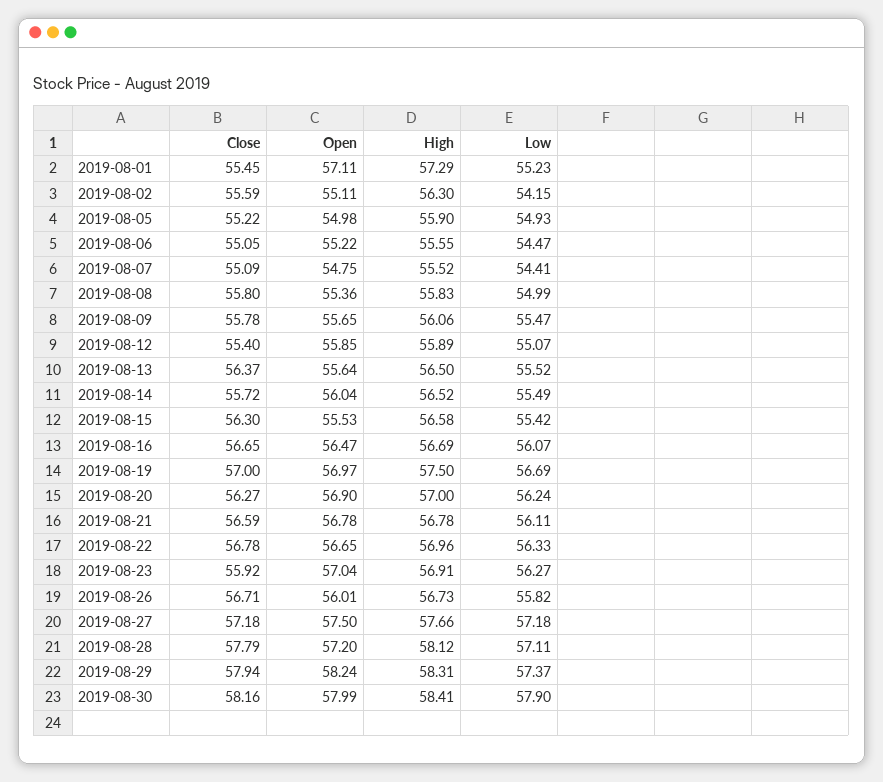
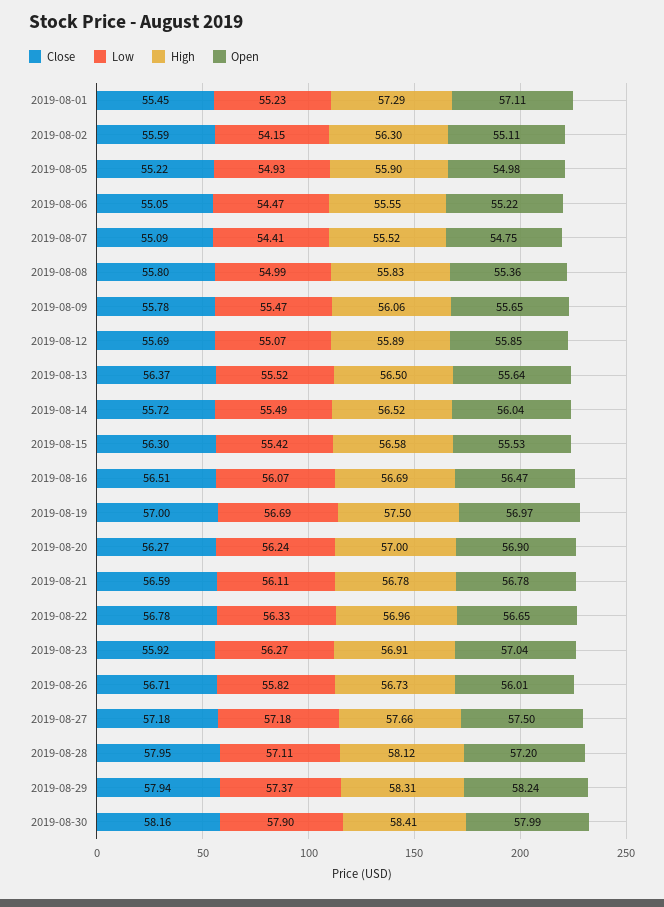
Close, 2019-08-12: 55.4 -> 55.69
Close, 2019-08-16: 56.65 -> 56.51
Close, 2019-08-28: 57.79 -> 57.95

